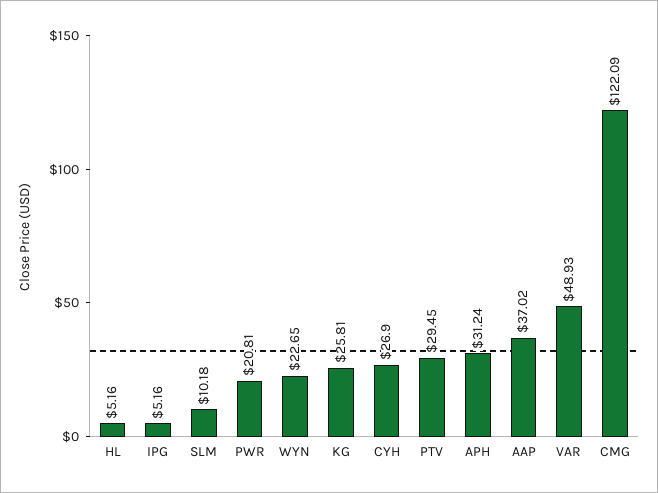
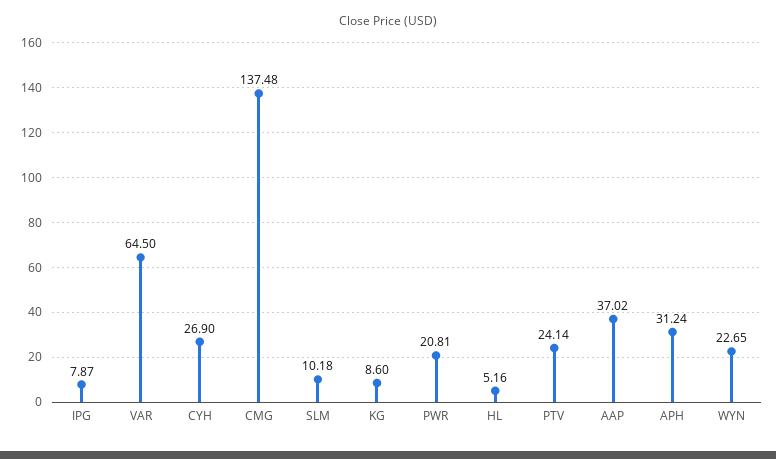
IPG: 5.16 -> 7.87
KG: 25.81 -> 8.6
PTV: 29.45 -> 24.14
VAR: 48.93 -> 64.5
CMG: 122.09 -> 137.48

